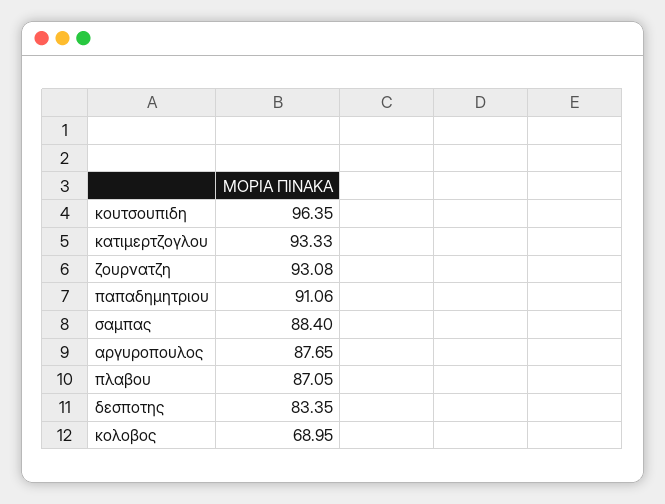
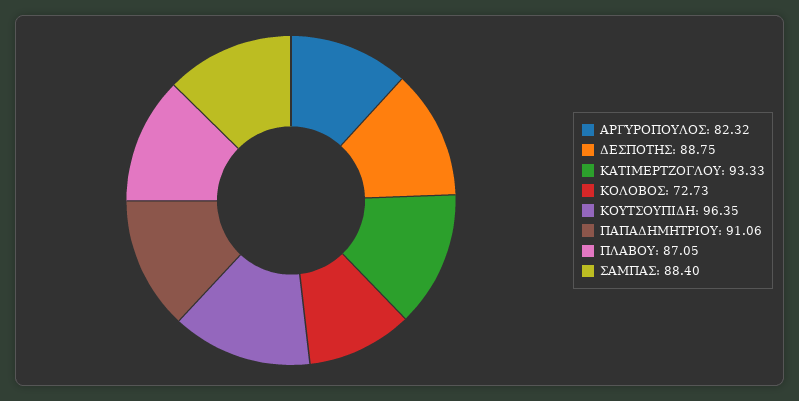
ζουρνατζη: 93.08 -> none
αργυροπουλος: 87.65 -> 82.32
δεσποτης: 83.35 -> 88.75
κολοβος: 68.95 -> 72.73

